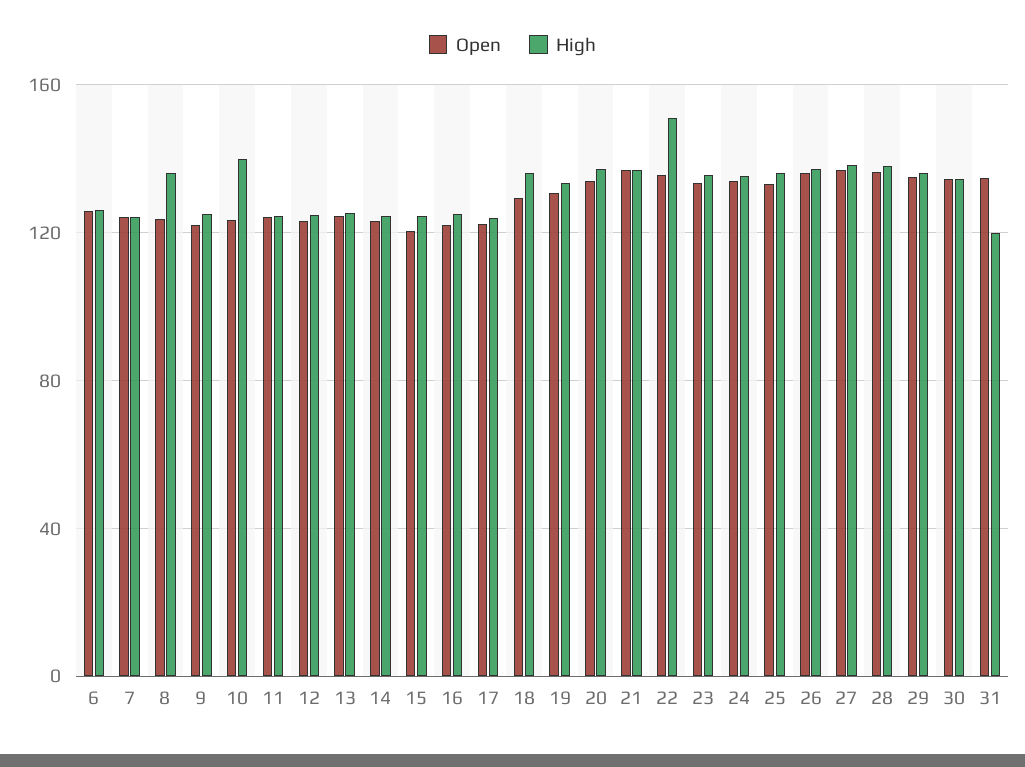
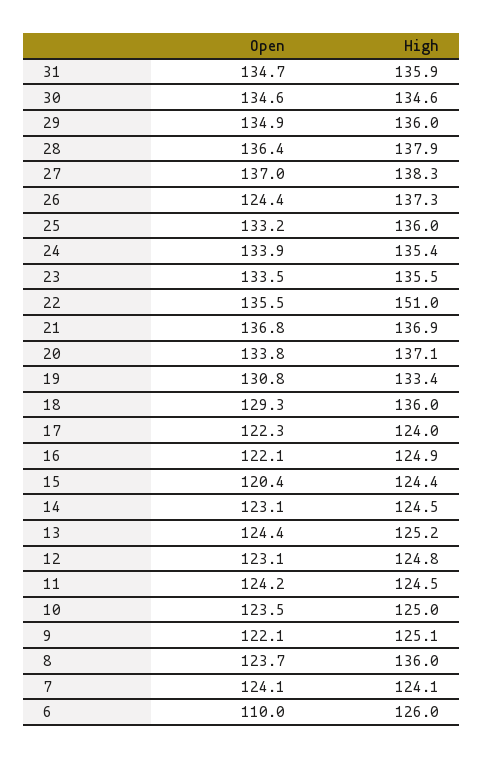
Open, 6: 125 -> 110
High, 10: 140 -> 125
Open, 26: 135 -> 124.4
High, 31: 120 -> 135.9

